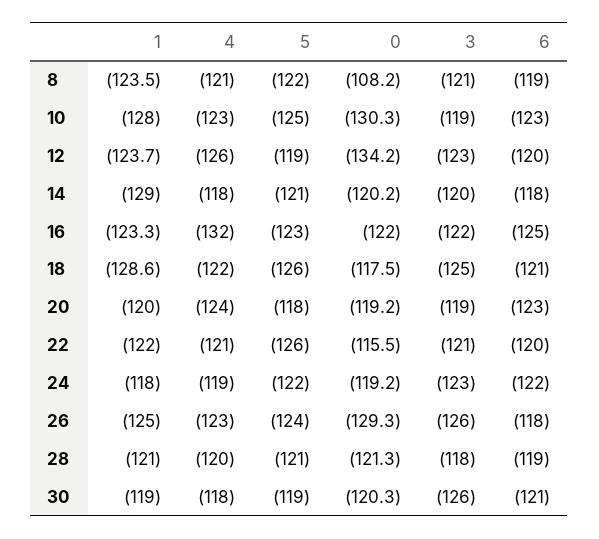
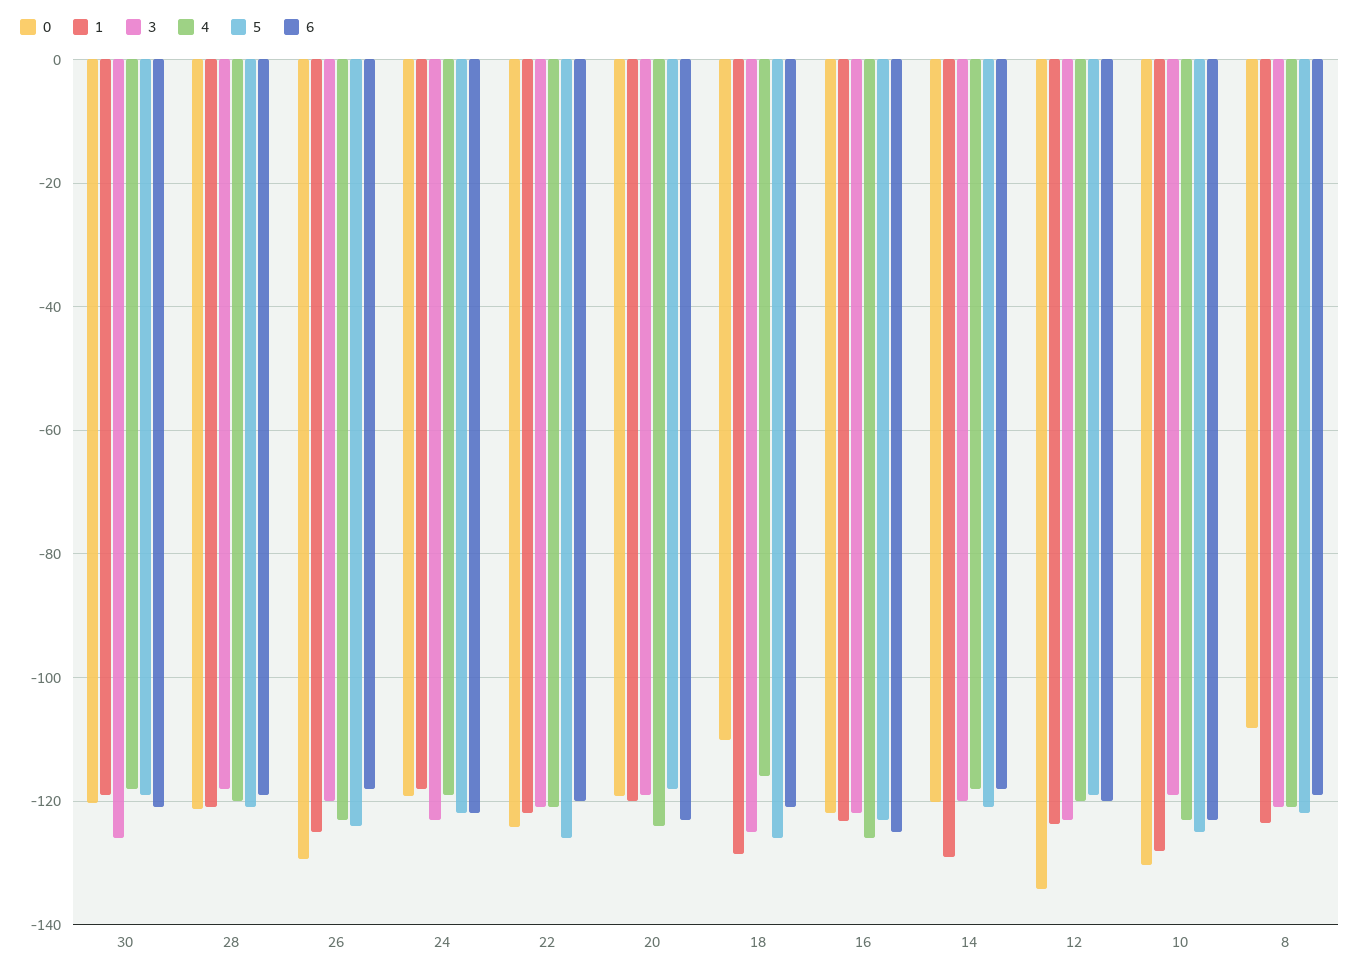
4, 12: -126 -> -120
4, 16: -132 -> -126
4, 18: -122 -> -116
0, 18: -117.5 -> -110
0, 22: -115.5 -> -124
3, 26: -126 -> -120

